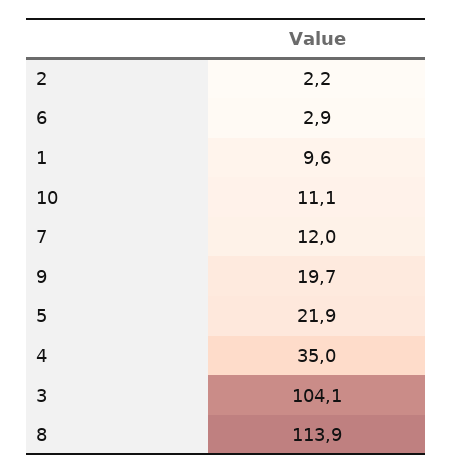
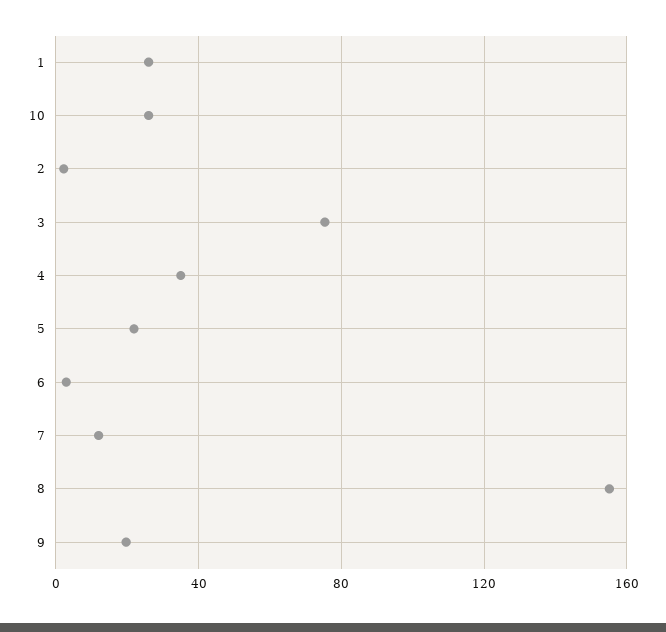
1: 9.6 -> 25
10: 11.1 -> 25
3: 104.1 -> 75
8: 113.9 -> 155

